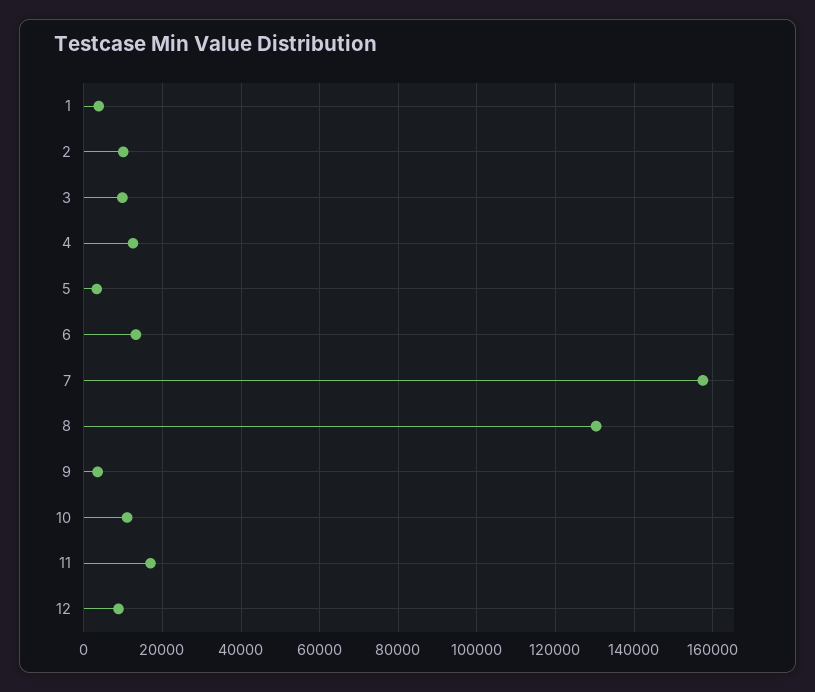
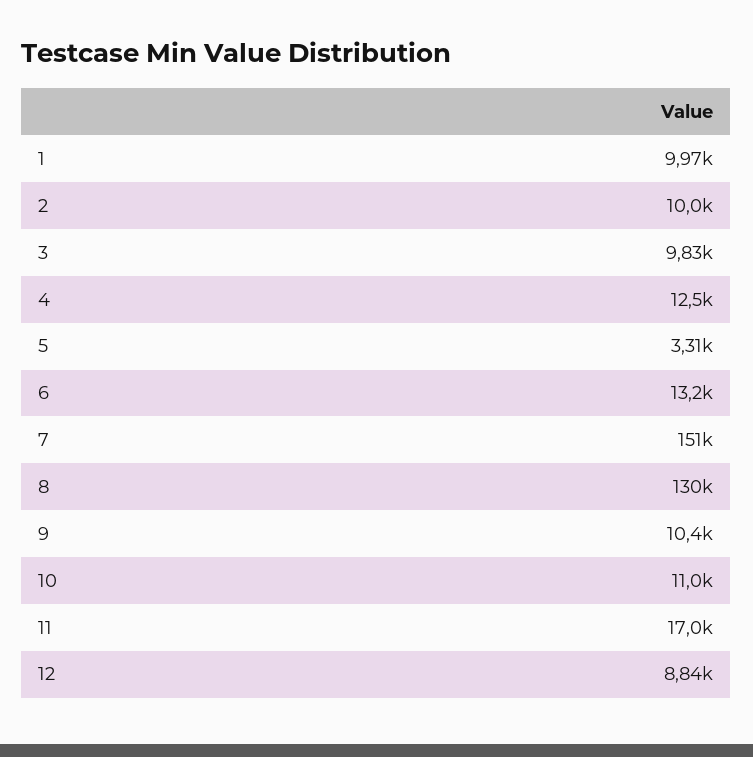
1: 4000 -> 9970
7: 158000 -> 151000
9: 4000 -> 10400

